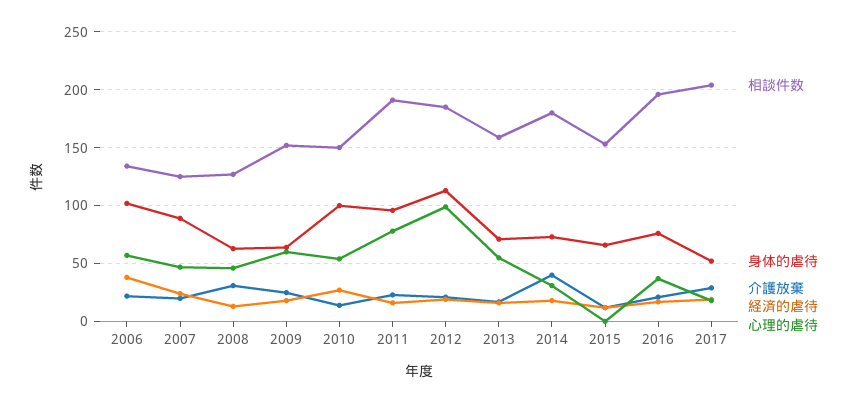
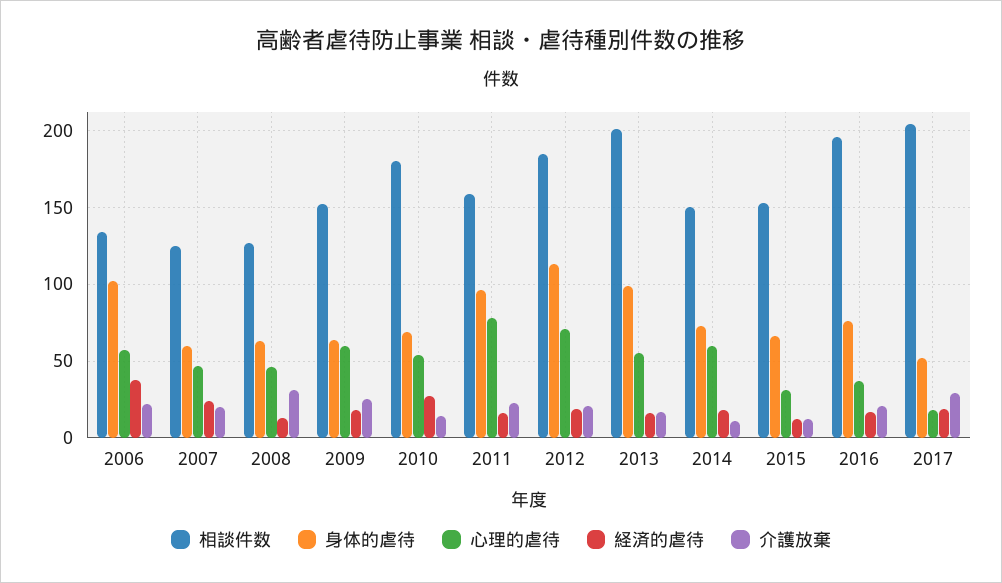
身体的虐待, 2007: 90 -> 60
相談件数, 2010: 150 -> 180
身体的虐待, 2010: 100 -> 70
相談件数, 2011: 190 -> 160
心理的虐待, 2012: 100 -> 70
相談件数, 2013: 160 -> 200
身体的虐待, 2013: 70 -> 100
相談件数, 2014: 180 -> 150
介護放棄, 2014: 40 -> 10
心理的虐待, 2014: 30 -> 60
心理的虐待, 2015: 0 -> 30

